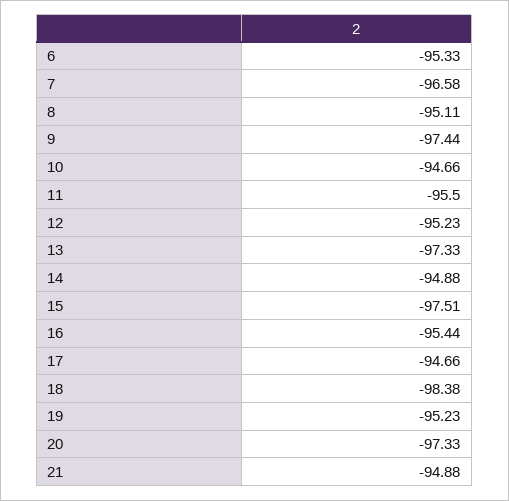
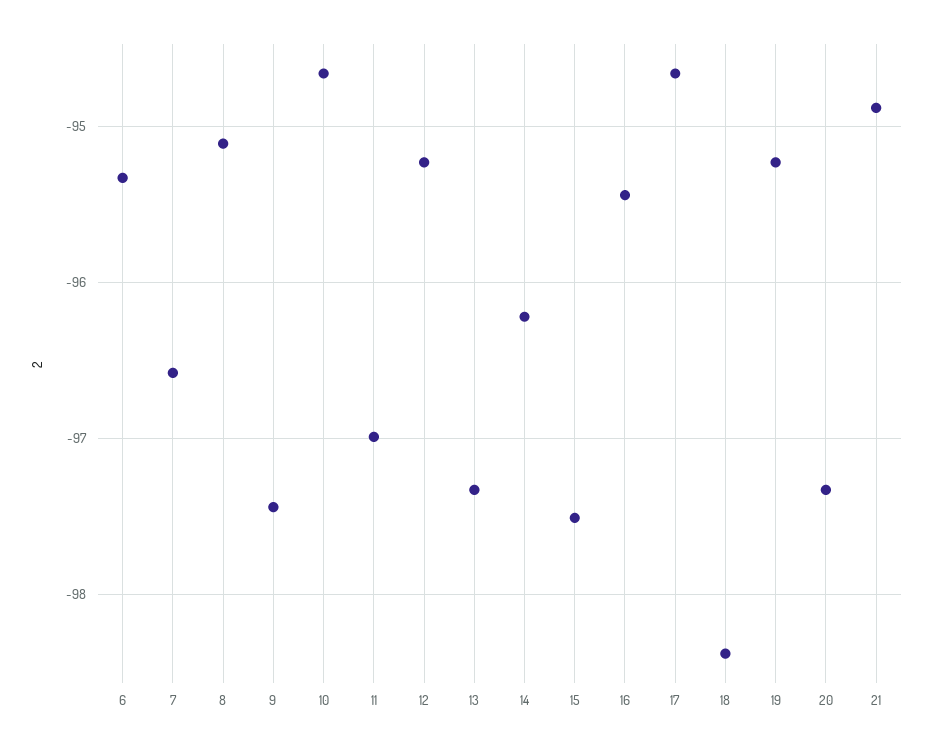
11: -95.5 -> -97
14: -94.88 -> -96.2

